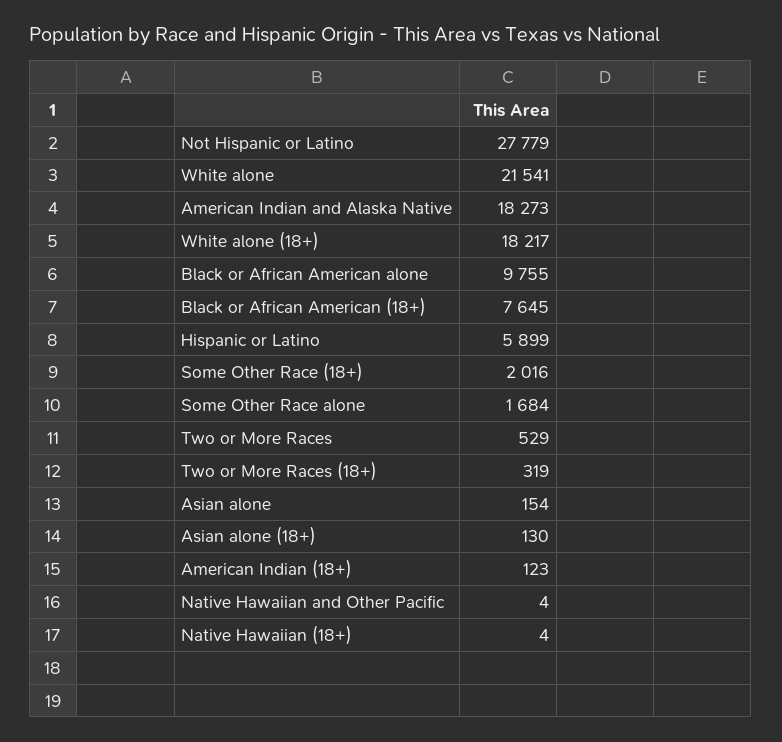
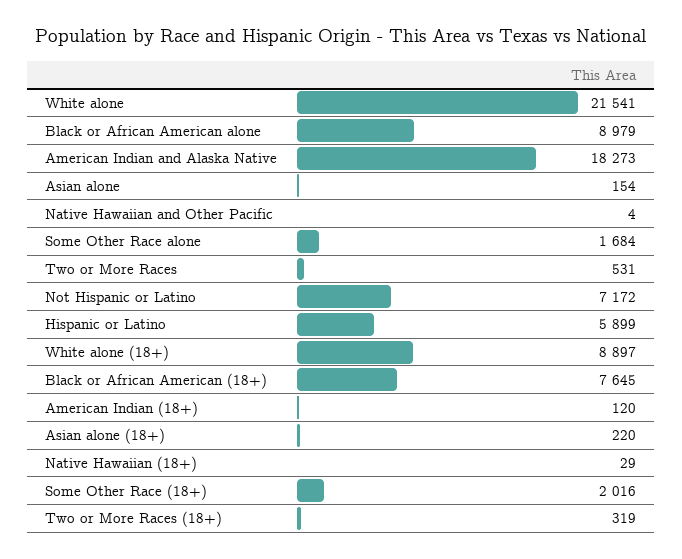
Not Hispanic or Latino: 27779 -> 7172
White alone (18+): 18217 -> 8897
Black or African American alone: 9755 -> 8979
Two or More Races: 529 -> 531
Asian alone (18+): 130 -> 220
American Indian (18+): 123 -> 120
Native Hawaiian (18+): 4 -> 29

